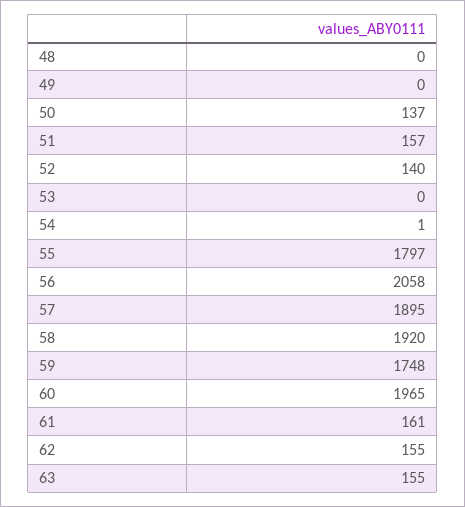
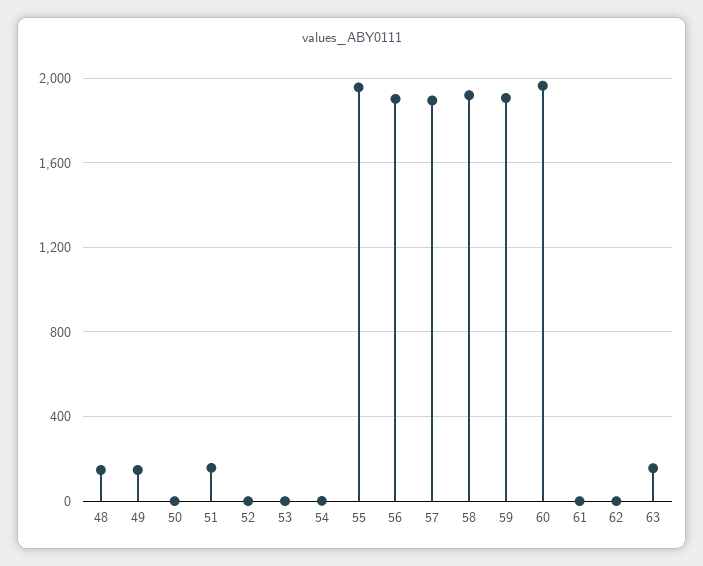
48: 0 -> 150
49: 0 -> 150
50: 137 -> 0
52: 140 -> 0
55: 1797 -> 1950
56: 2058 -> 1900
59: 1748 -> 1900
61: 161 -> 0
62: 155 -> 0

